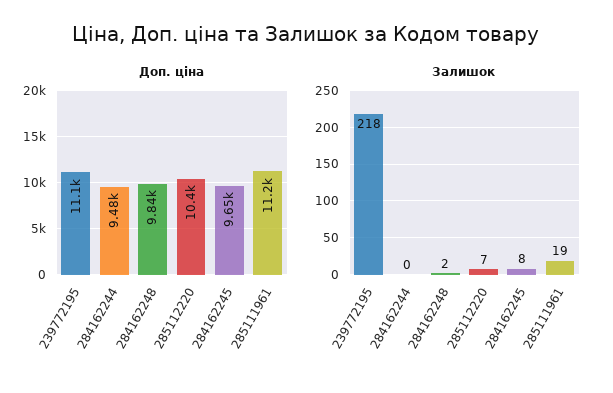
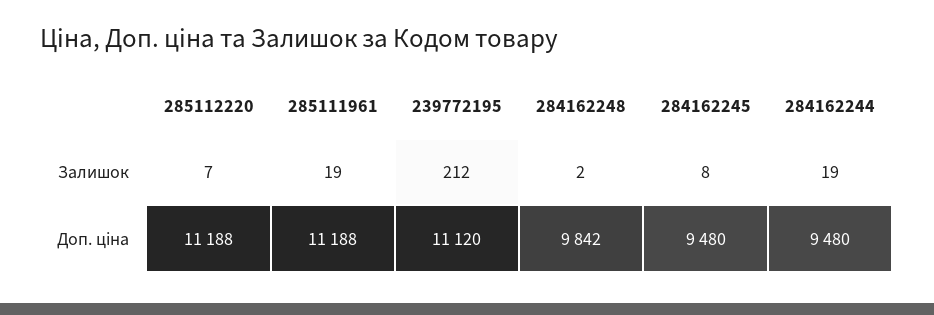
Доп. ціна, 285112220: 10400 -> 11188
Доп. ціна, 284162245: 9650 -> 9480
Залишок, 239772195: 218 -> 212
Залишок, 284162244: 0 -> 19

